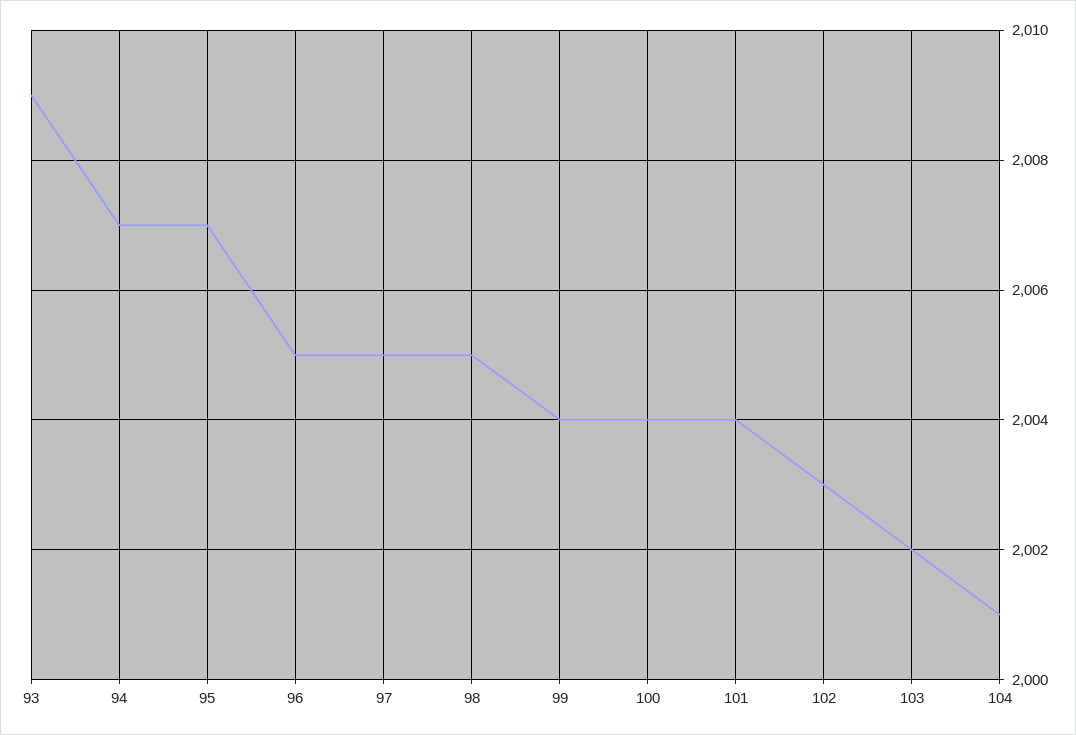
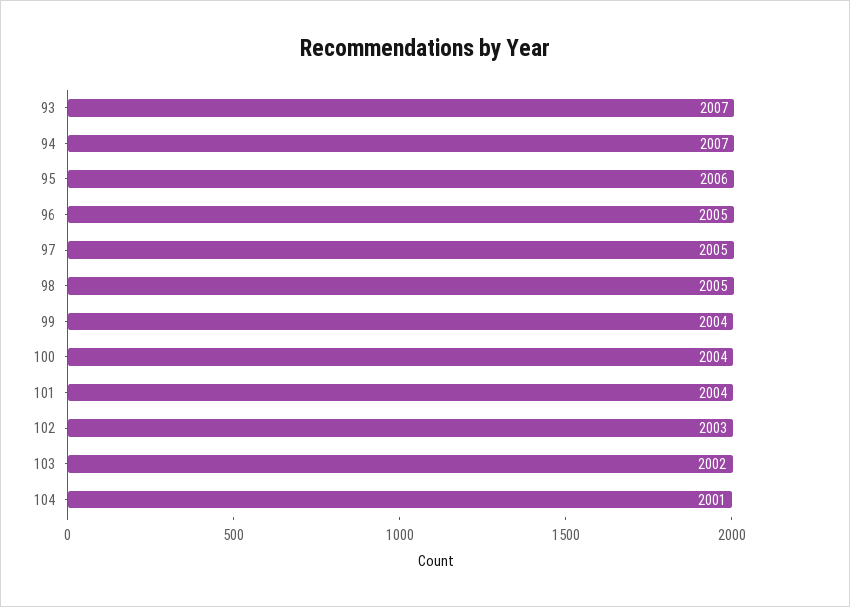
93: 2009 -> 2007
95: 2007 -> 2006

